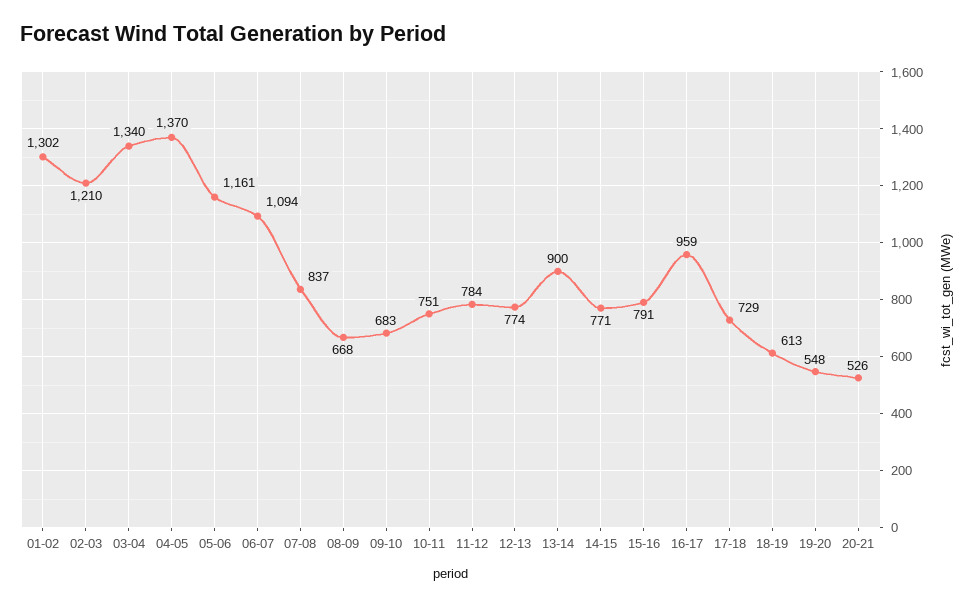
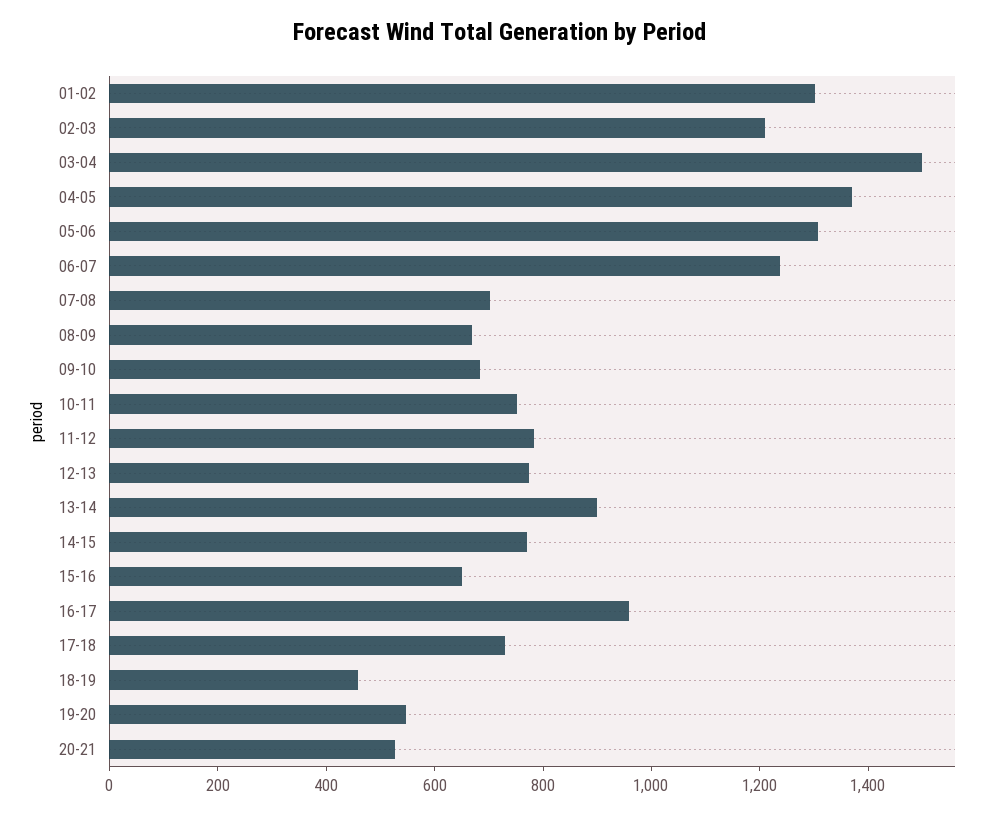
03-04: 1340 -> 1500
05-06: 1161 -> 1300
06-07: 1094 -> 1250
07-08: 837 -> 700
15-16: 791 -> 650
18-19: 613 -> 450

